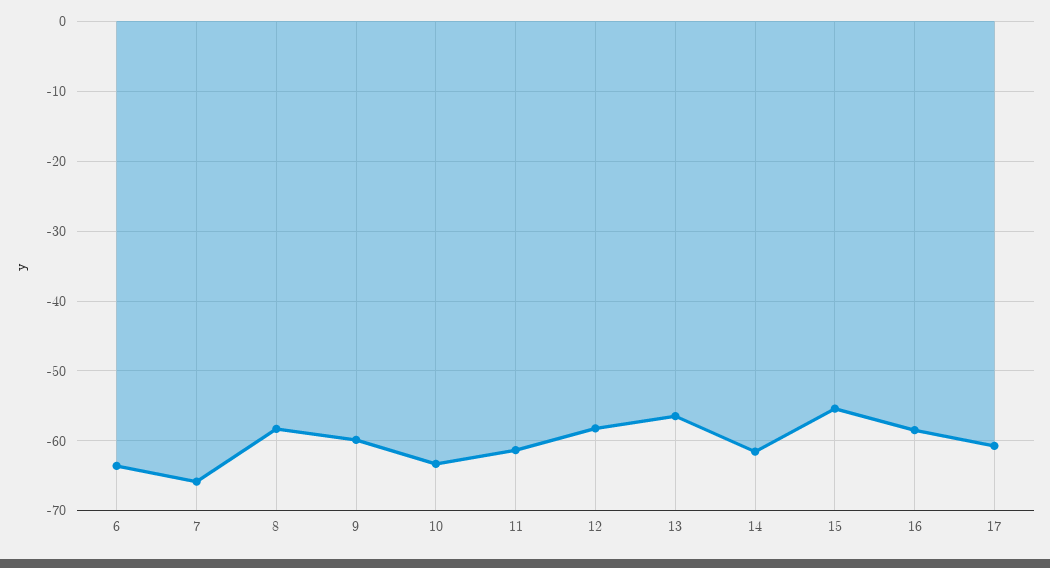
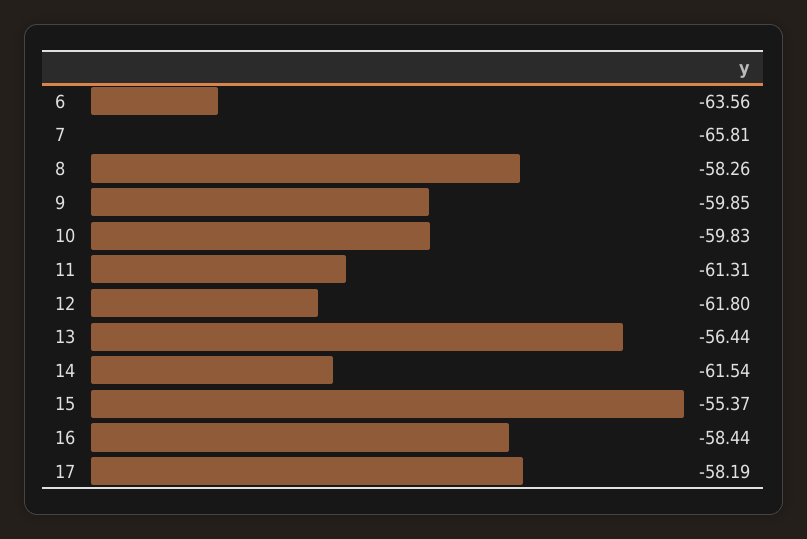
10: -63 -> -59.83
12: -58 -> -61.8
17: -61 -> -58.19

